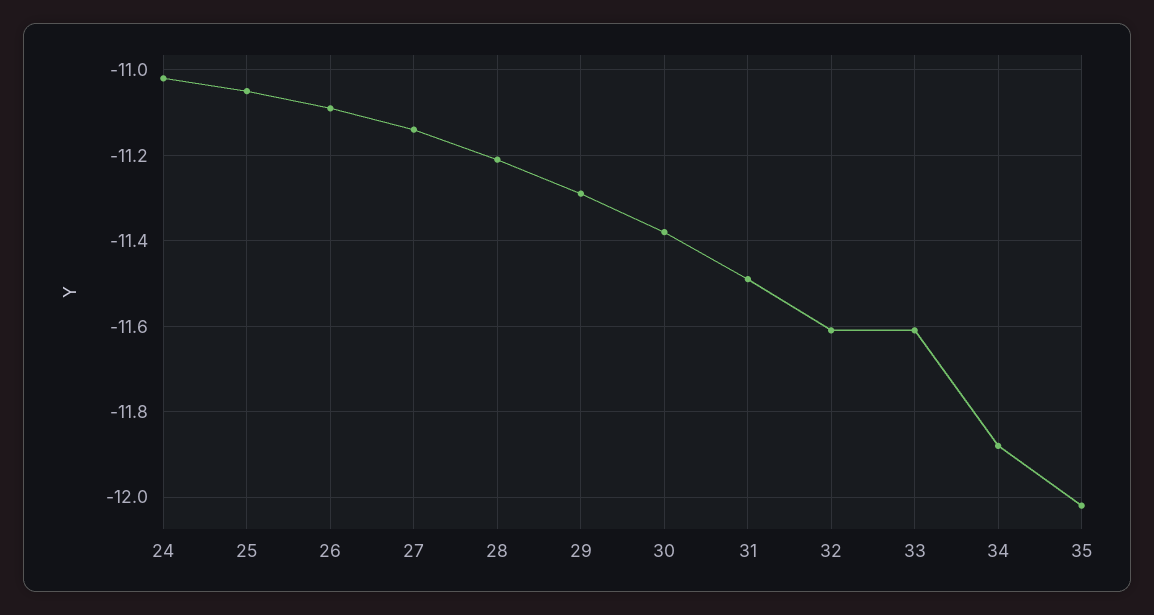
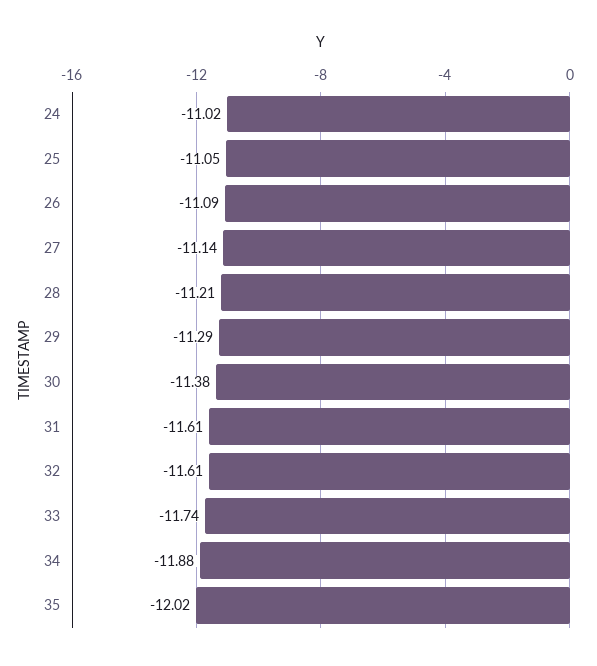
31: -11.5 -> -11.61
33: -11.6 -> -11.74

